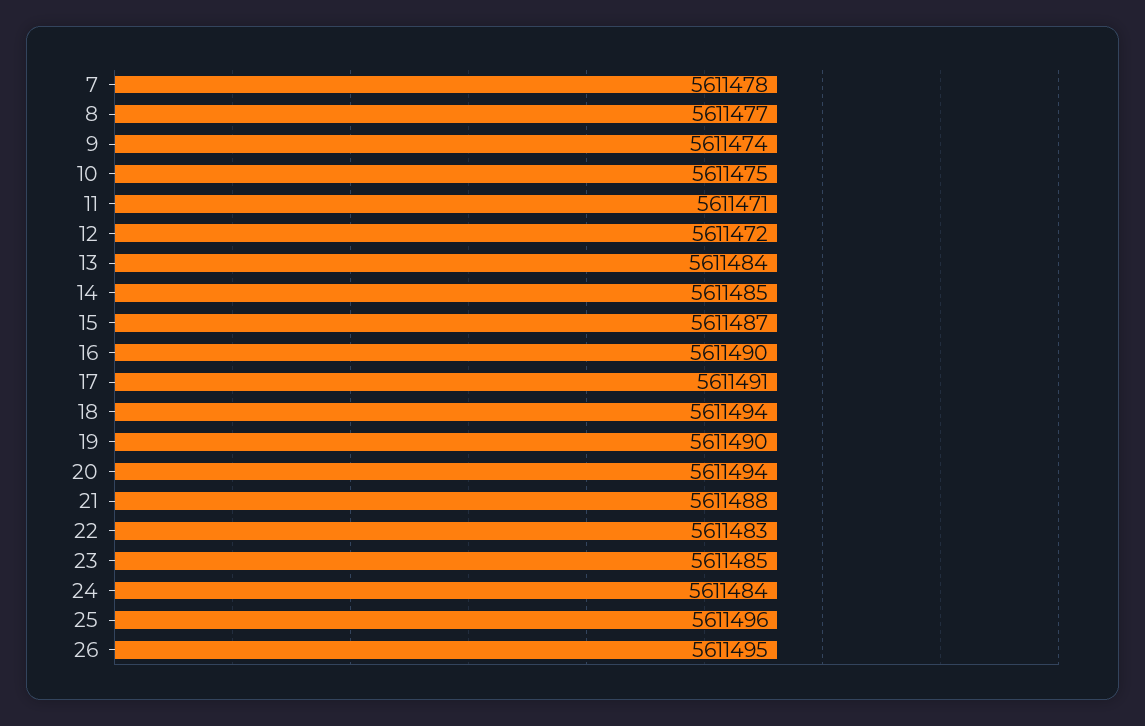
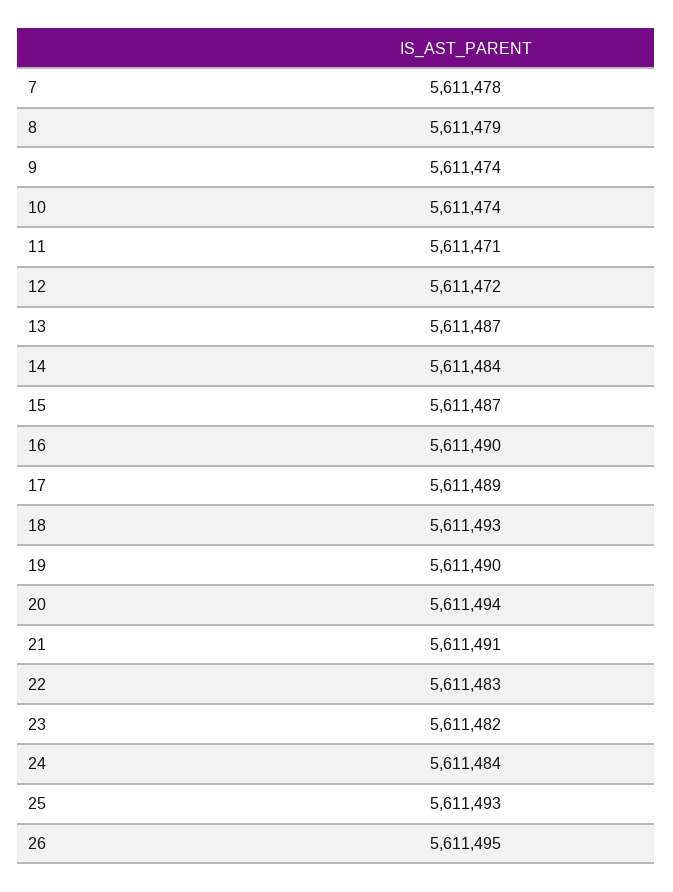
8: 5611477 -> 5611479
10: 5611475 -> 5611474
13: 5611484 -> 5611487
14: 5611485 -> 5611484
17: 5611491 -> 5611489
18: 5611494 -> 5611493
21: 5611488 -> 5611491
23: 5611485 -> 5611482
25: 5611496 -> 5611493

